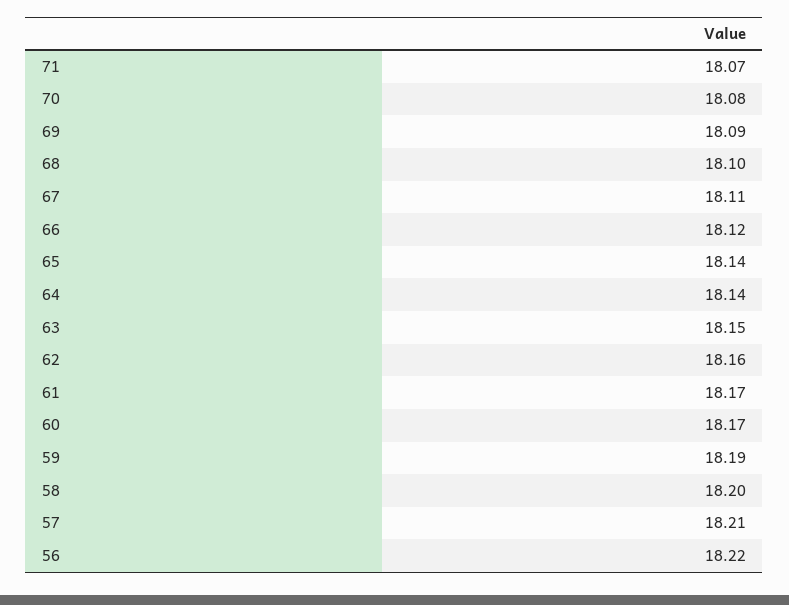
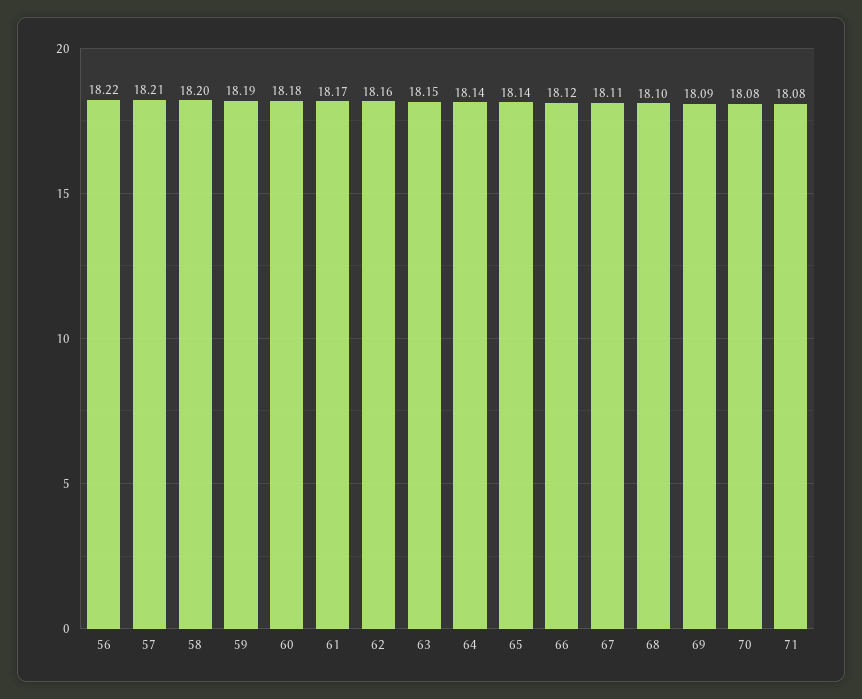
71: 18.07 -> 18.08
60: 18.17 -> 18.18

